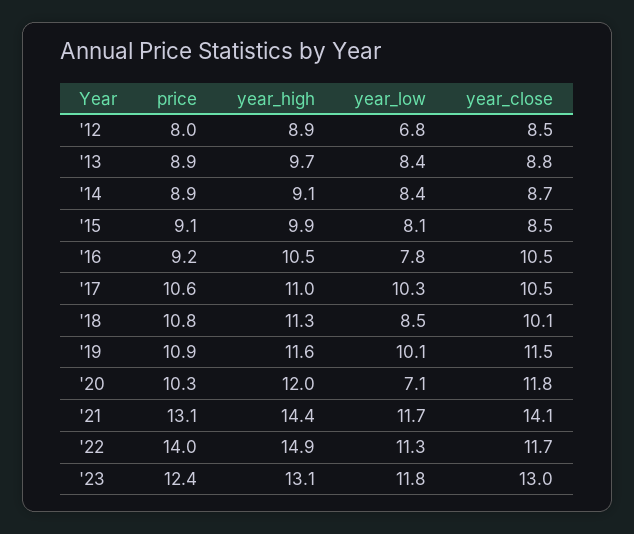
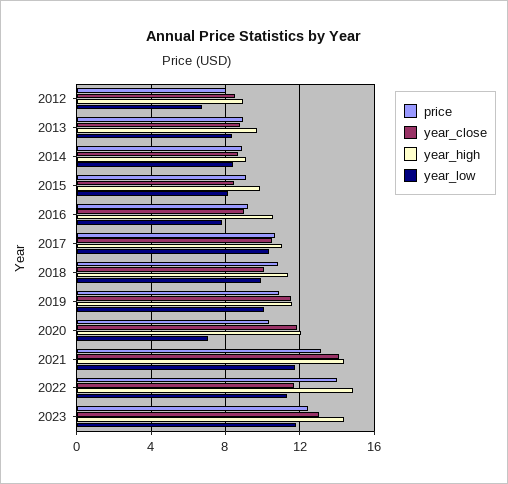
year_close, '16: 10.5 -> 9
year_low, '18: 8.5 -> 10
year_high, '23: 13.1 -> 14.5

